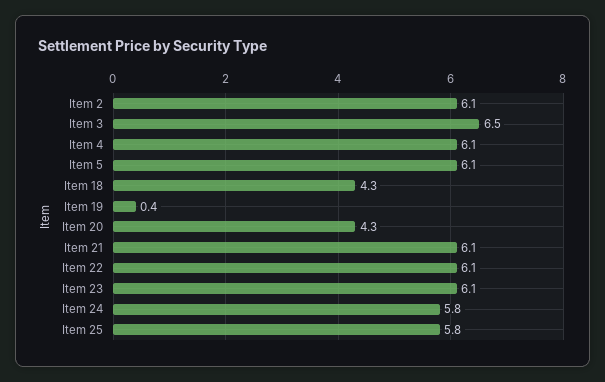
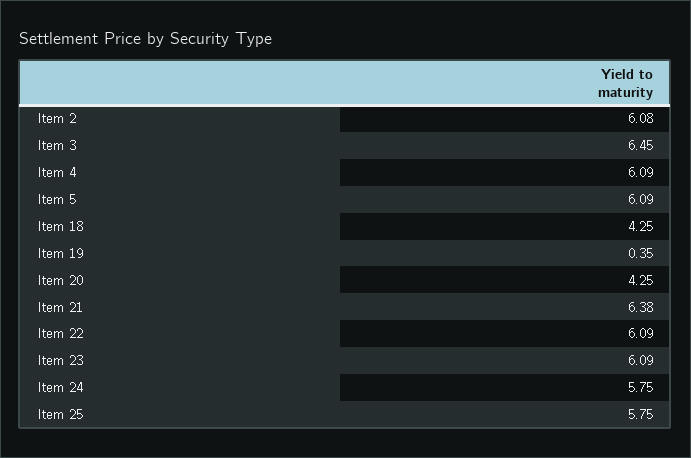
Item 21: 6.1 -> 6.38

